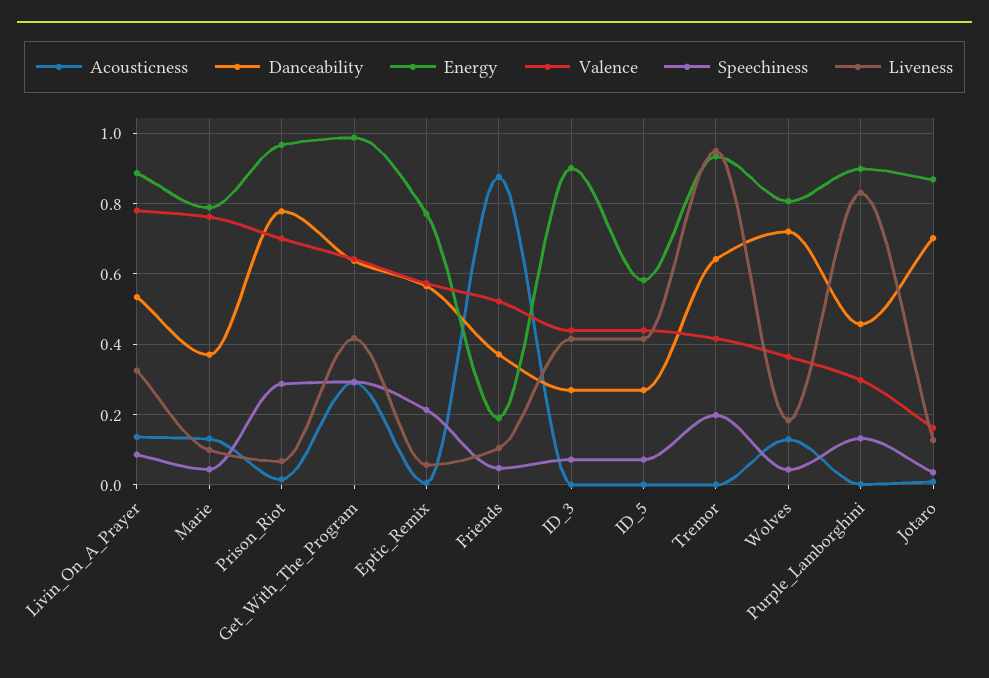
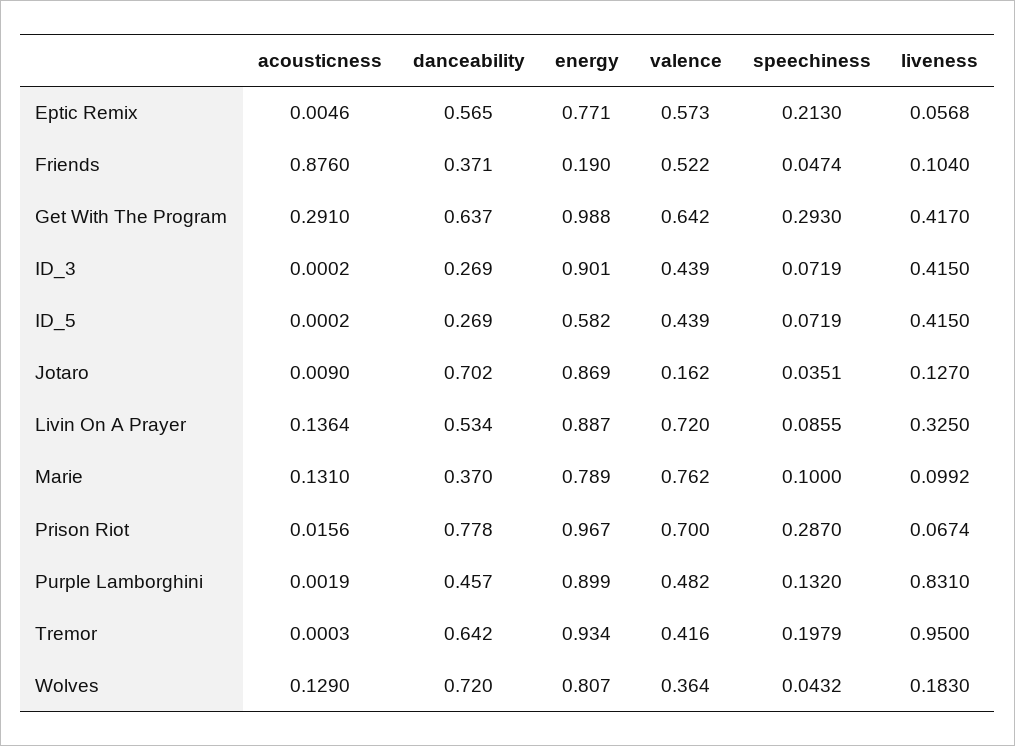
Valence, Livin_On_A_Prayer: 0.78 -> 0.72
Speechiness, Marie: 0.04 -> 0.1
Valence, Purple_Lamborghini: 0.3 -> 0.482

